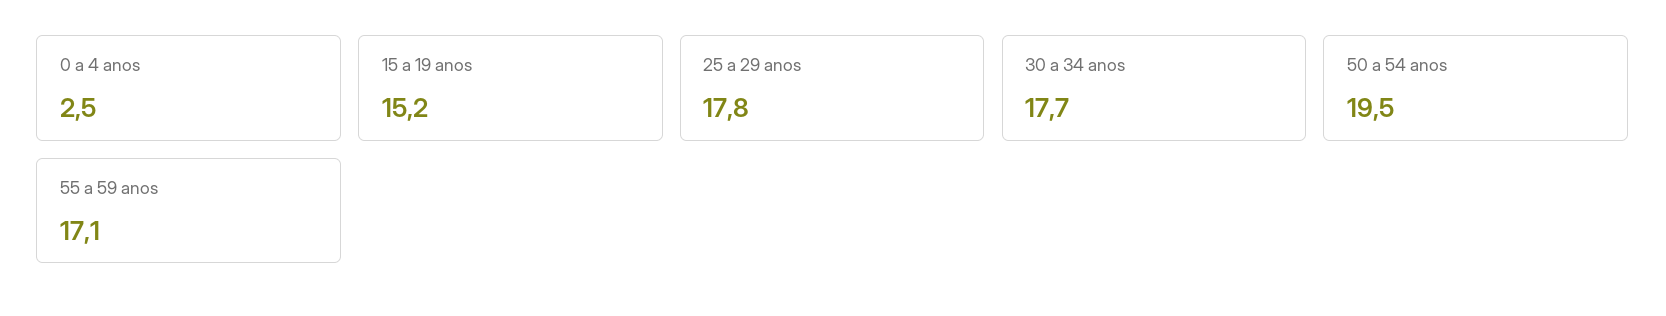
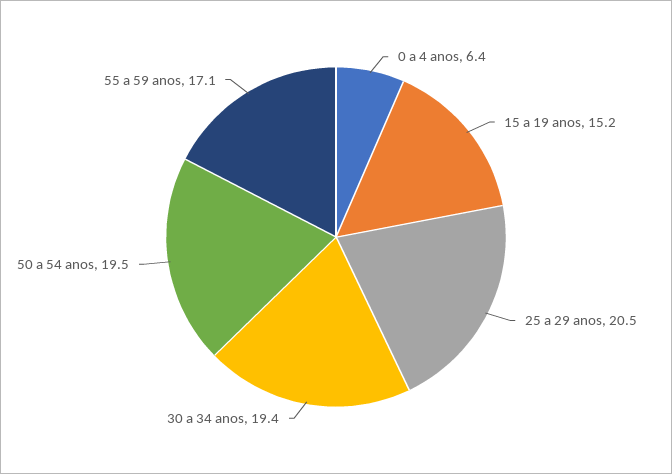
0 a 4 anos: 2.5 -> 6.4
25 a 29 anos: 17.8 -> 20.5
30 a 34 anos: 17.7 -> 19.4

